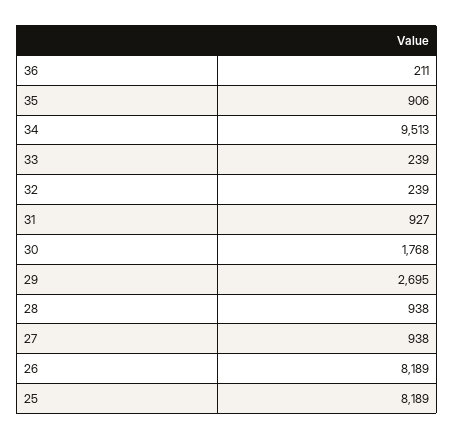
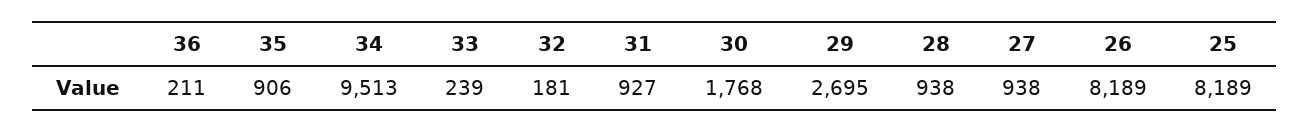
32: 239 -> 181

